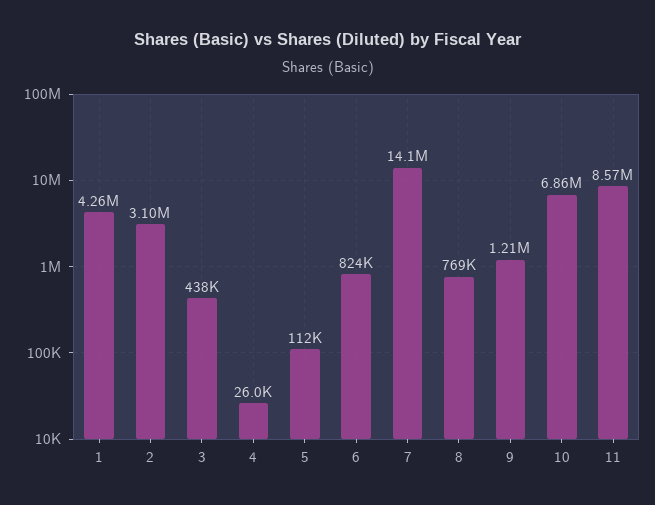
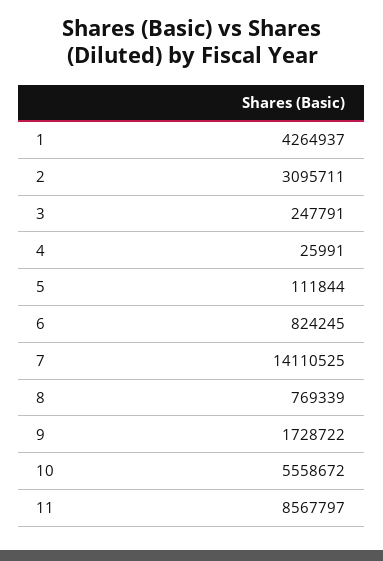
3: 438000 -> 247791
9: 1210000 -> 1728722
10: 6860000 -> 5558672

